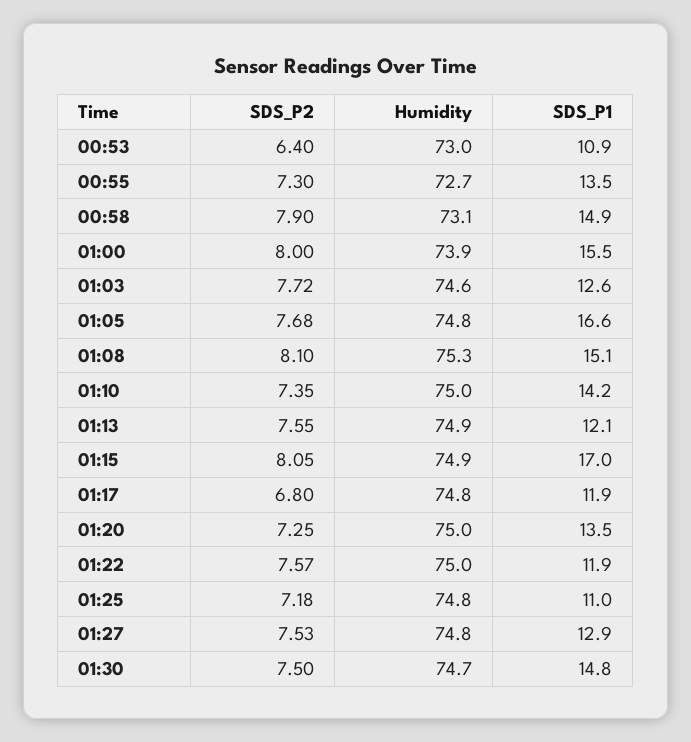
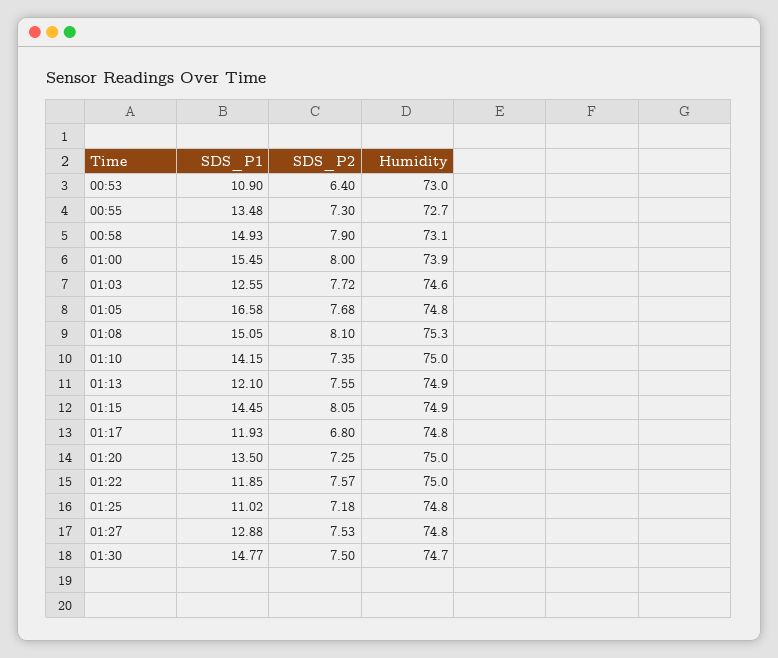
SDS_P1, 01:15: 17 -> 14.45

